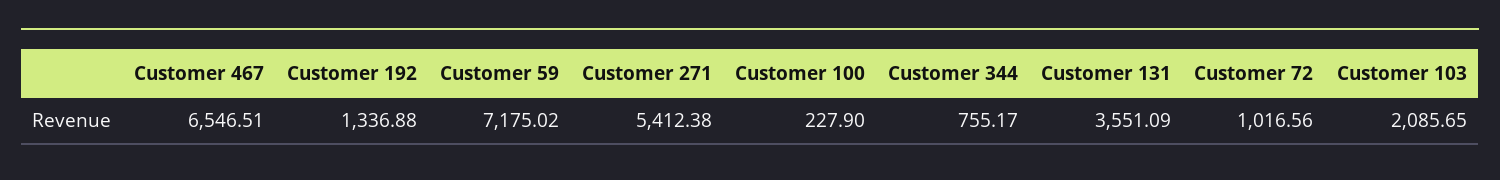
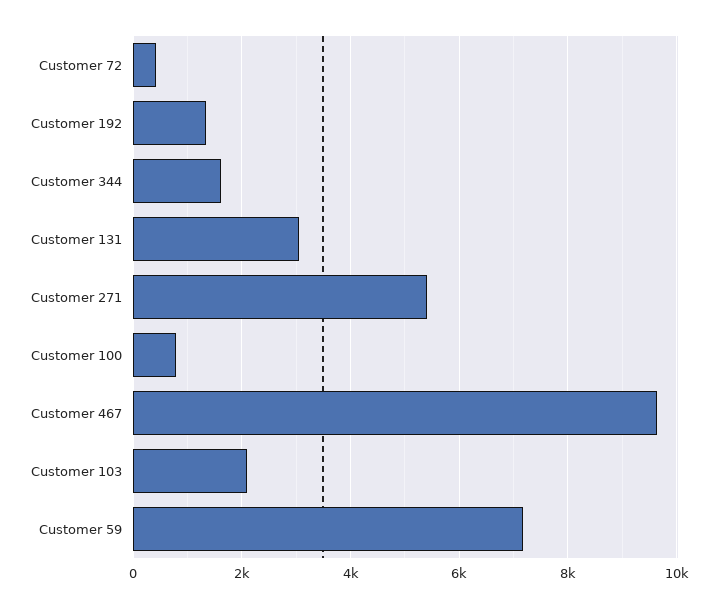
Customer 467: 6546.51 -> 9600
Customer 100: 227.9 -> 800
Customer 344: 755.17 -> 1600
Customer 131: 3551.09 -> 3000
Customer 72: 1016.56 -> 400

